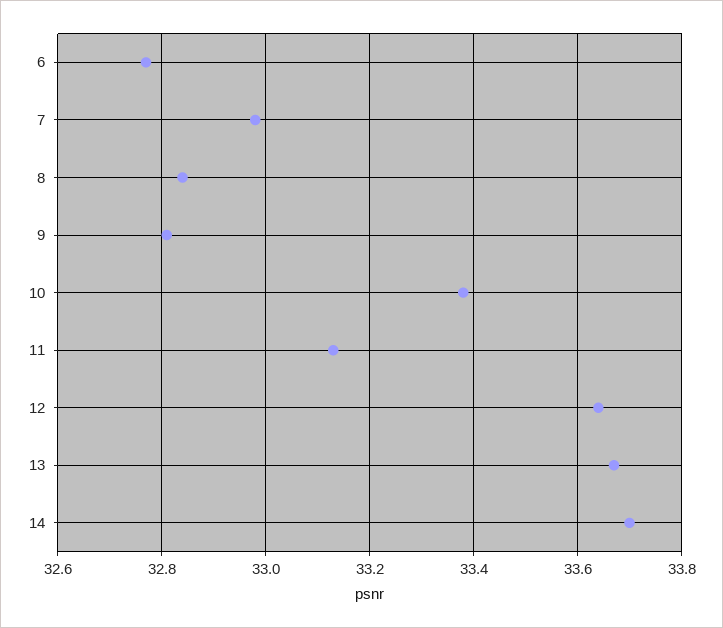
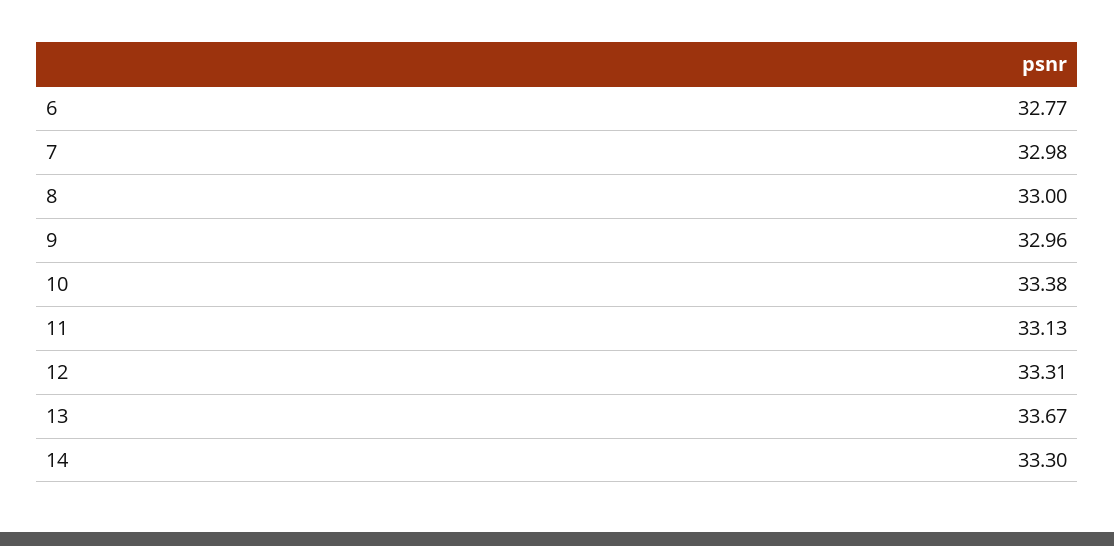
8: 32.85 -> 33
9: 32.8 -> 32.96
12: 33.65 -> 33.31
14: 33.7 -> 33.3

